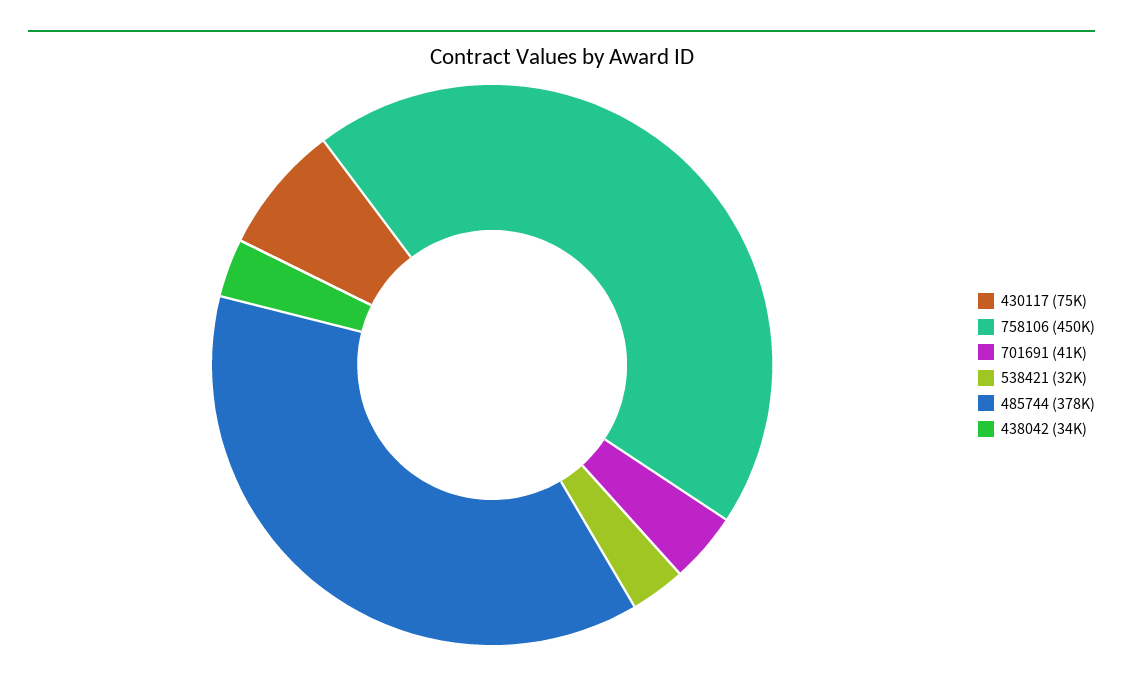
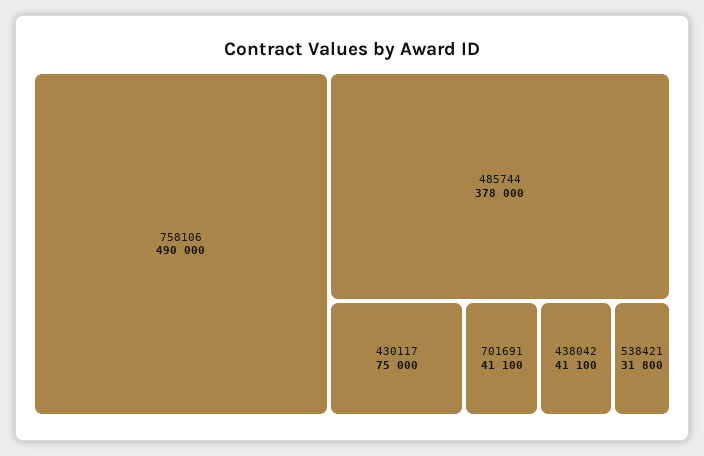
758106: 450000 -> 490000
438042: 34000 -> 41100

